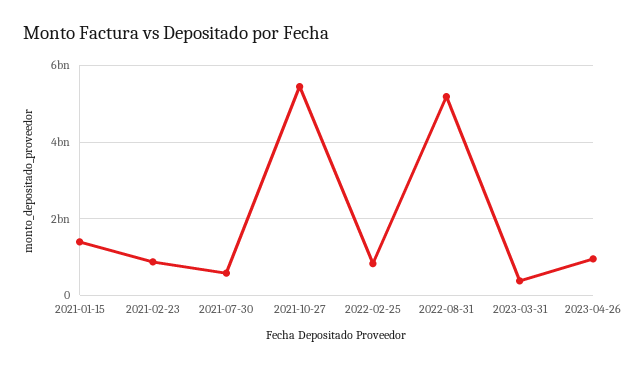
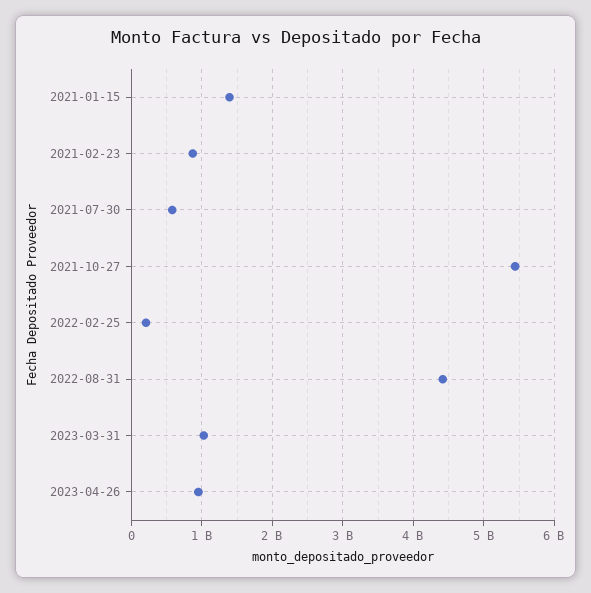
2022-02-25: 800000000 -> 200000000
2022-08-31: 5200000000 -> 4400000000
2023-03-31: 400000000 -> 1000000000

